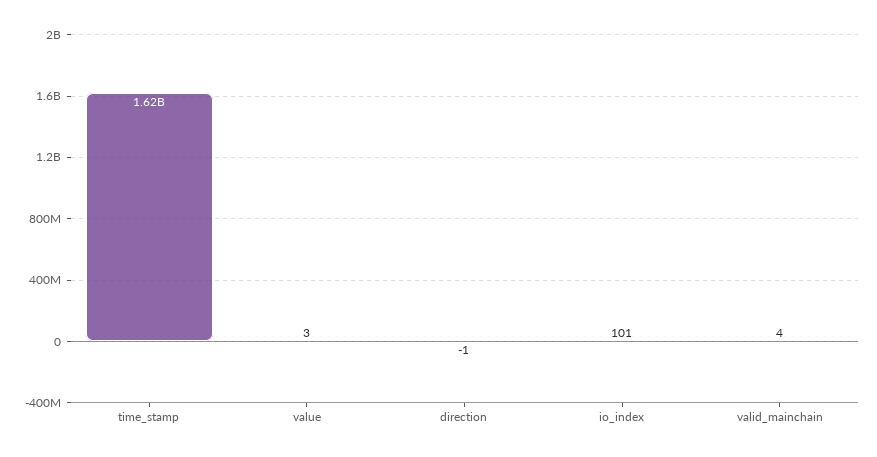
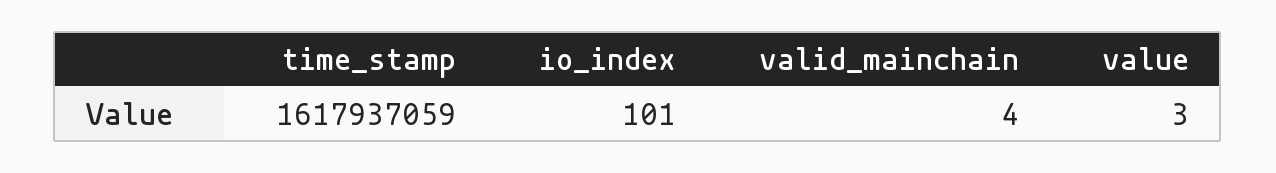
direction: -1 -> none

